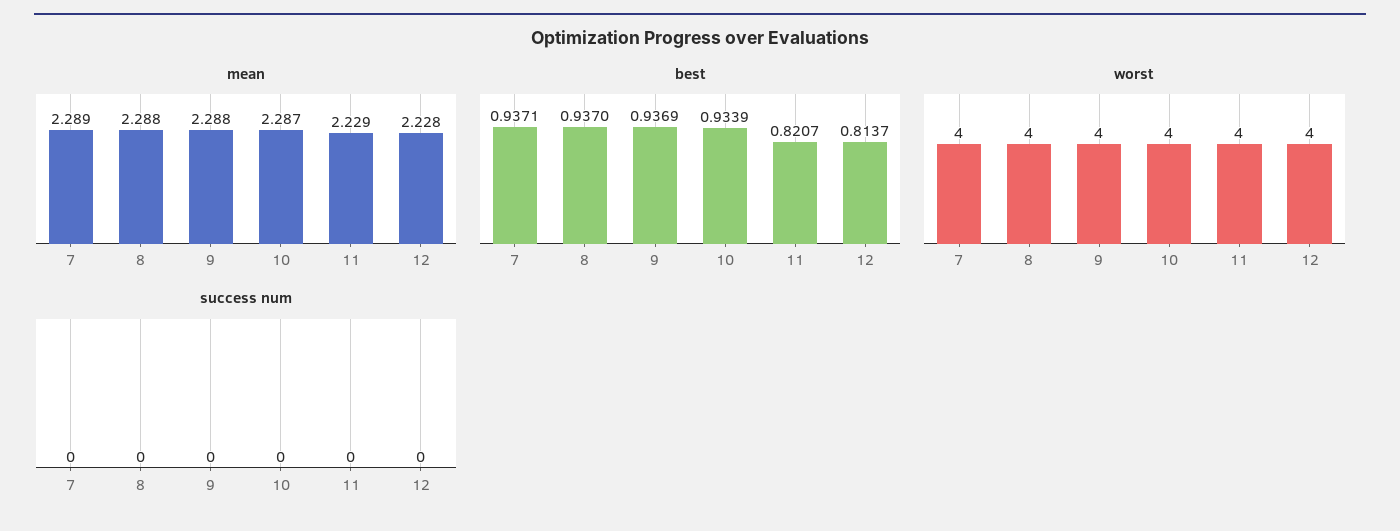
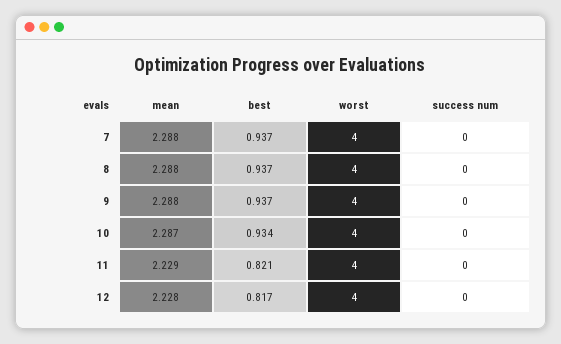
mean, 7: 2.289 -> 2.288
best, 12: 0.8137 -> 0.817

